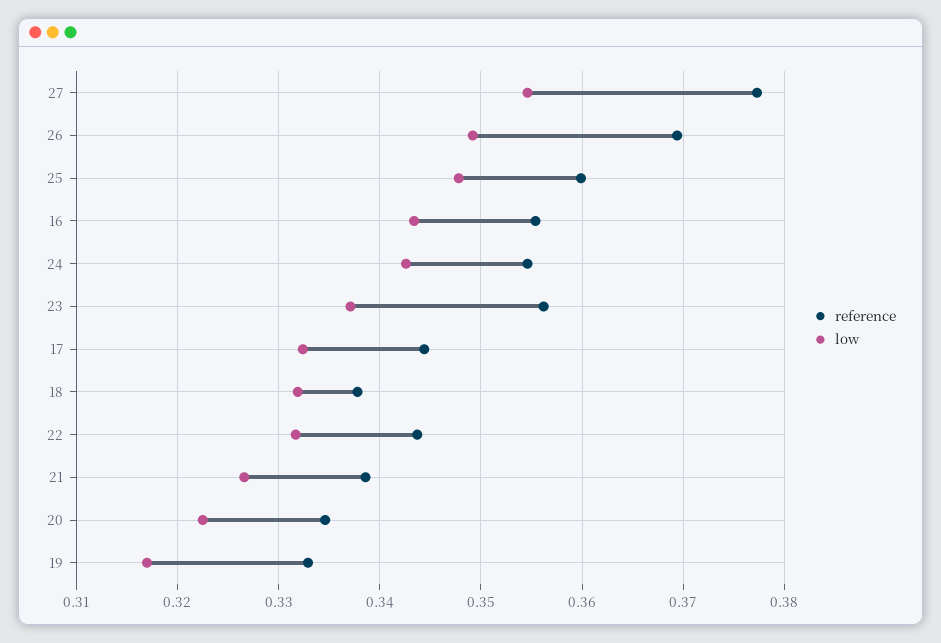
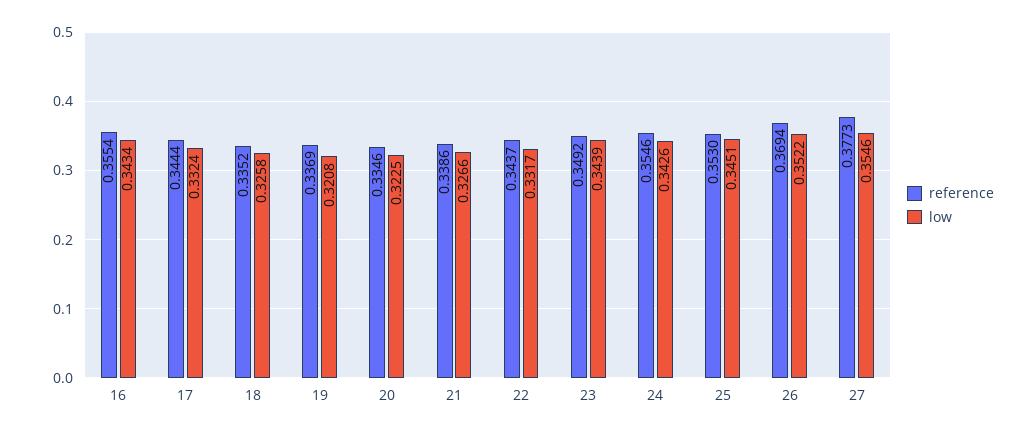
low, 26: 0.349 -> 0.3522
reference, 25: 0.36 -> 0.353
low, 25: 0.348 -> 0.3451
reference, 23: 0.356 -> 0.3492
low, 23: 0.337 -> 0.3439
reference, 18: 0.338 -> 0.3352
low, 18: 0.332 -> 0.3258
reference, 19: 0.333 -> 0.3369
low, 19: 0.317 -> 0.3208

